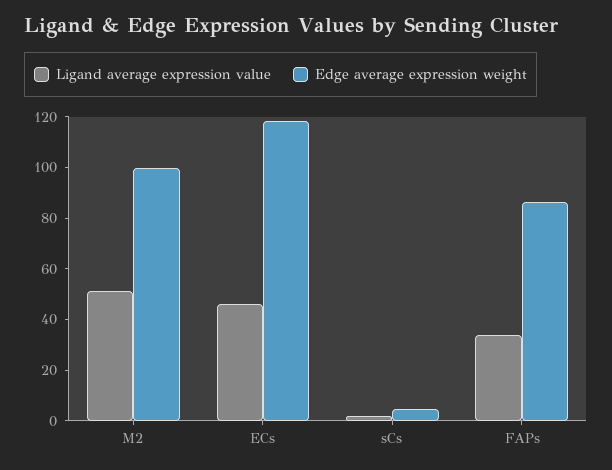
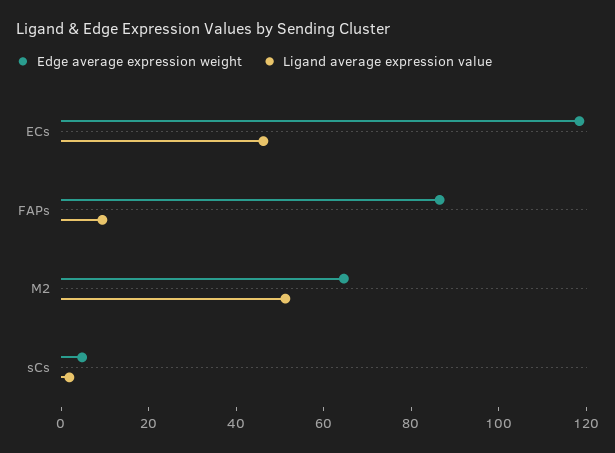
Edge average expression weight, M2: 100 -> 65
Ligand average expression value, FAPs: 35 -> 10

